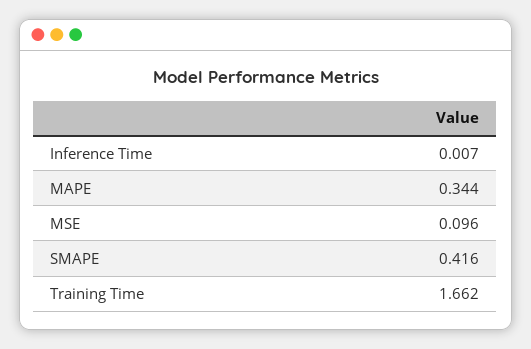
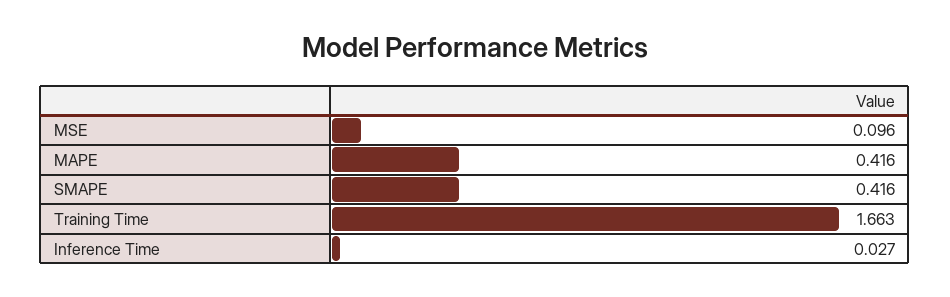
Inference Time: 0.007 -> 0.027
MAPE: 0.344 -> 0.416
Training Time: 1.662 -> 1.663

